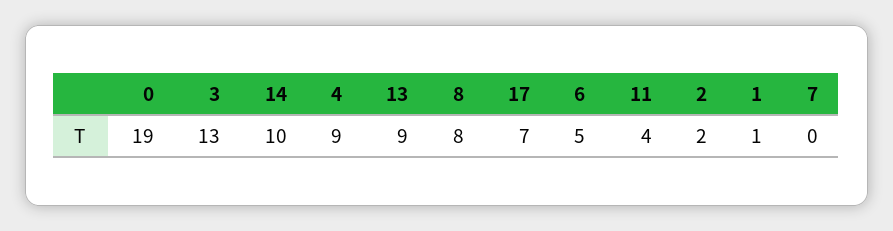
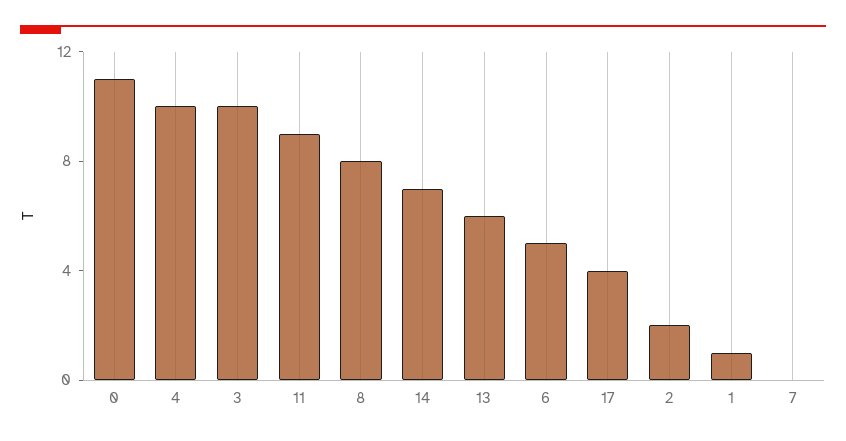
0: 19 -> 11
3: 13 -> 10
14: 10 -> 7
4: 9 -> 10
13: 9 -> 6
17: 7 -> 4
11: 4 -> 9

